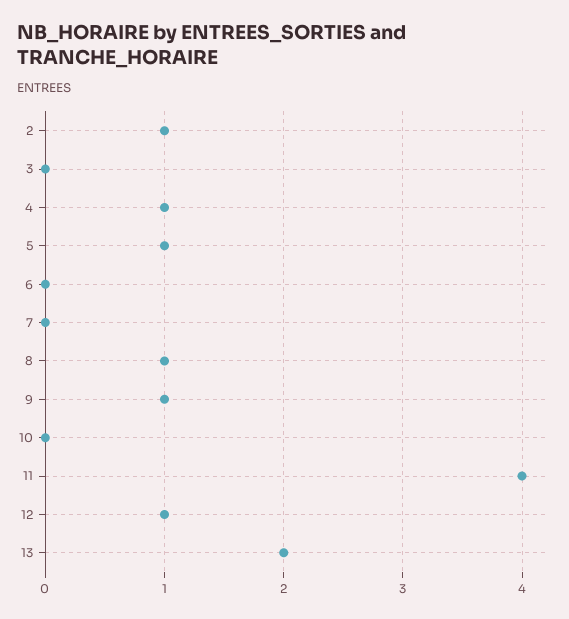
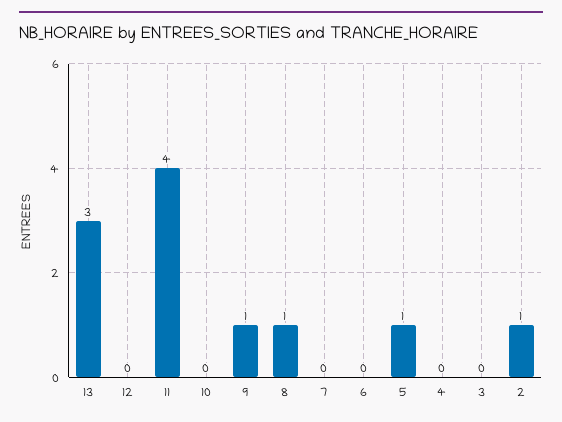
4: 1 -> 0
12: 1 -> 0
13: 2 -> 3

